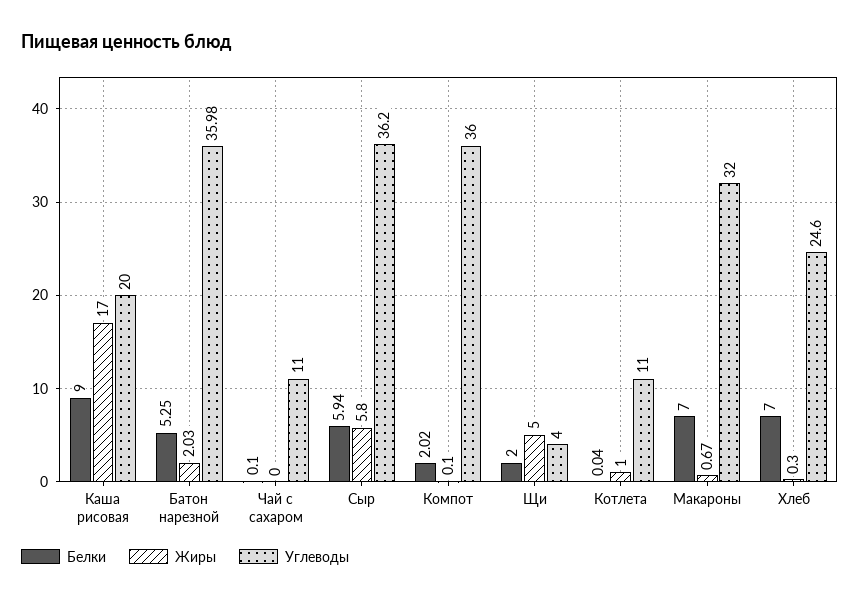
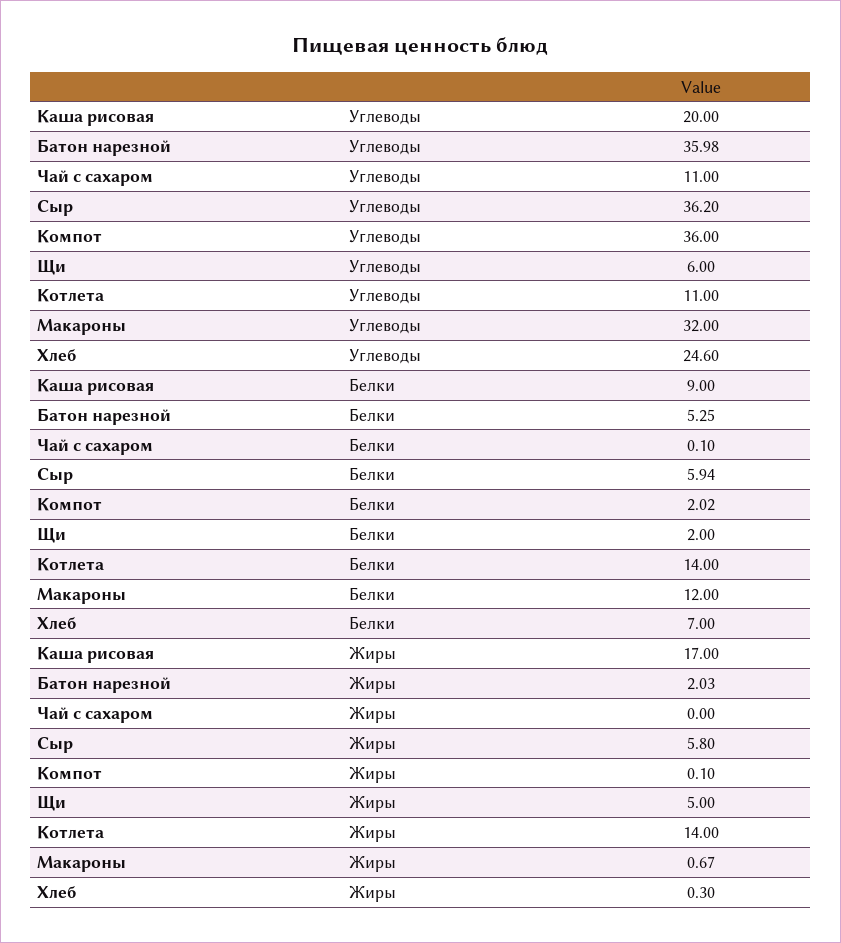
Углеводы, Щи: 4 -> 6
Белки, Котлета: 0.04 -> 14
Жиры, Котлета: 1 -> 14
Белки, Макароны: 7 -> 12

